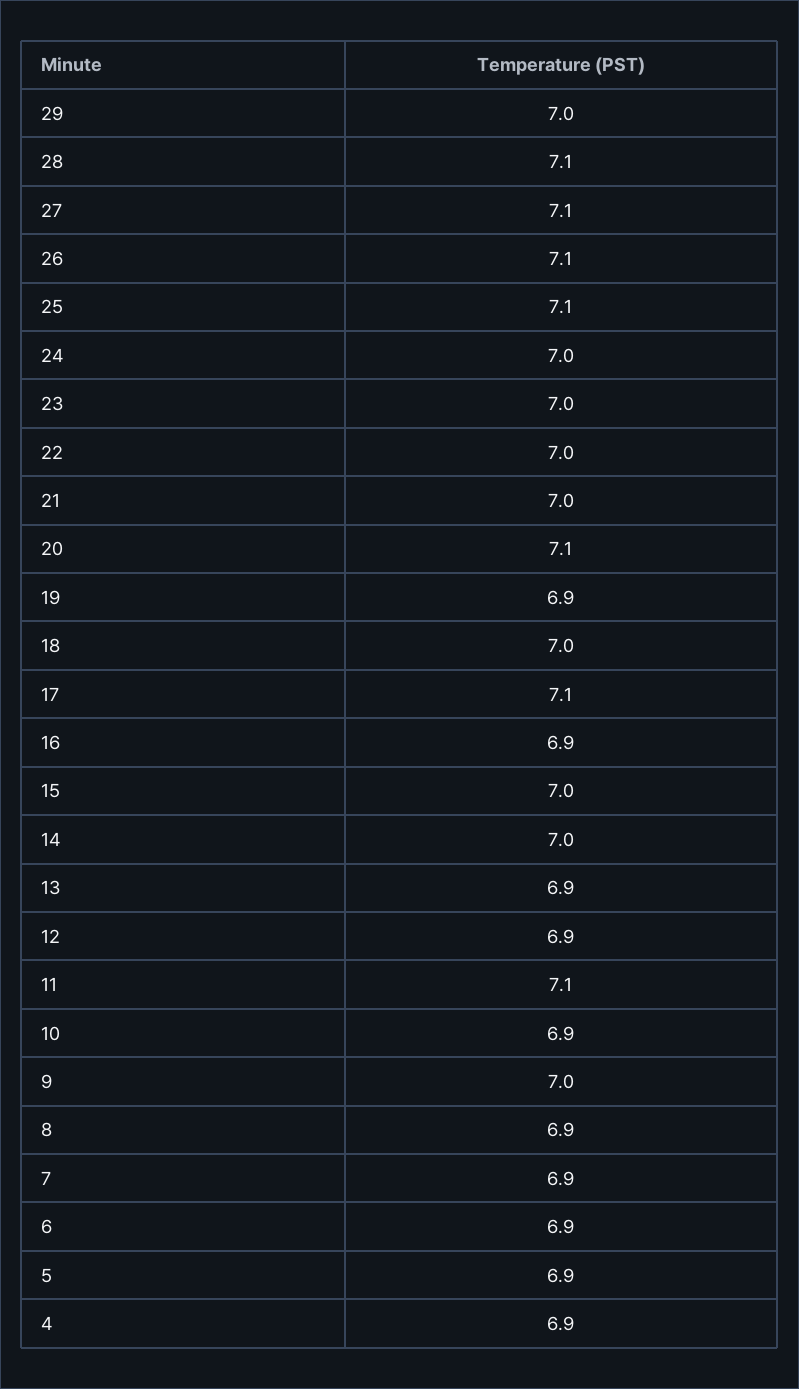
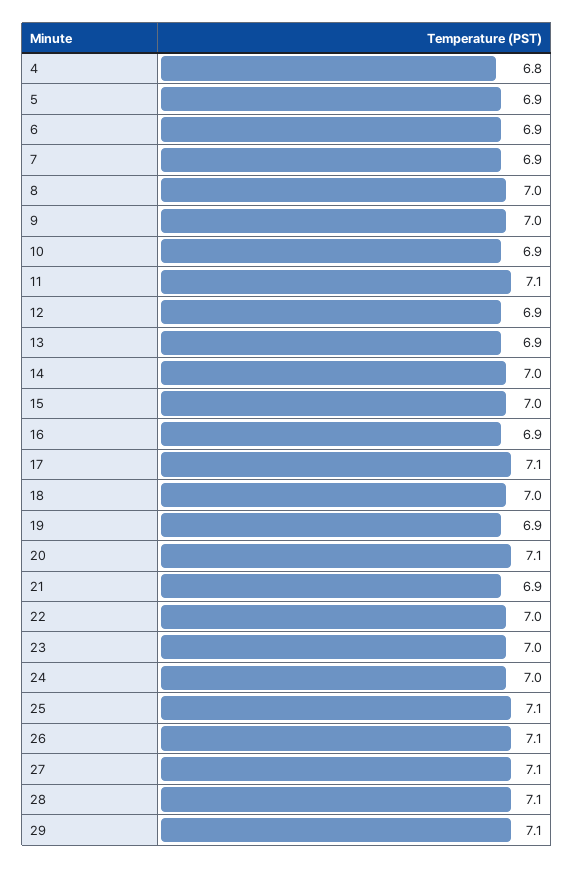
29: 7 -> 7.1
21: 7 -> 6.9
8: 6.9 -> 7
4: 6.9 -> 6.8

